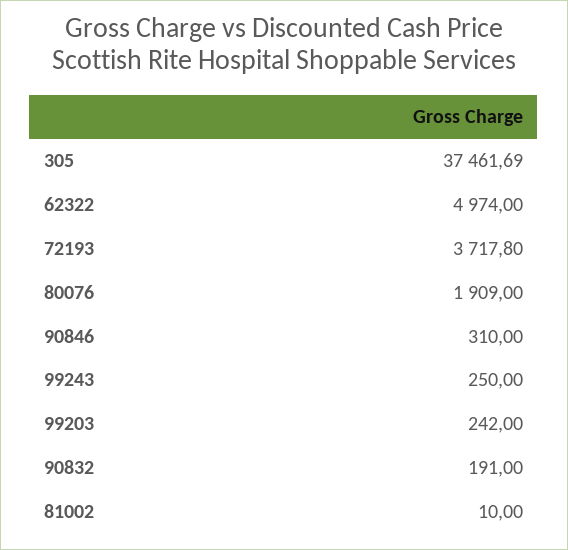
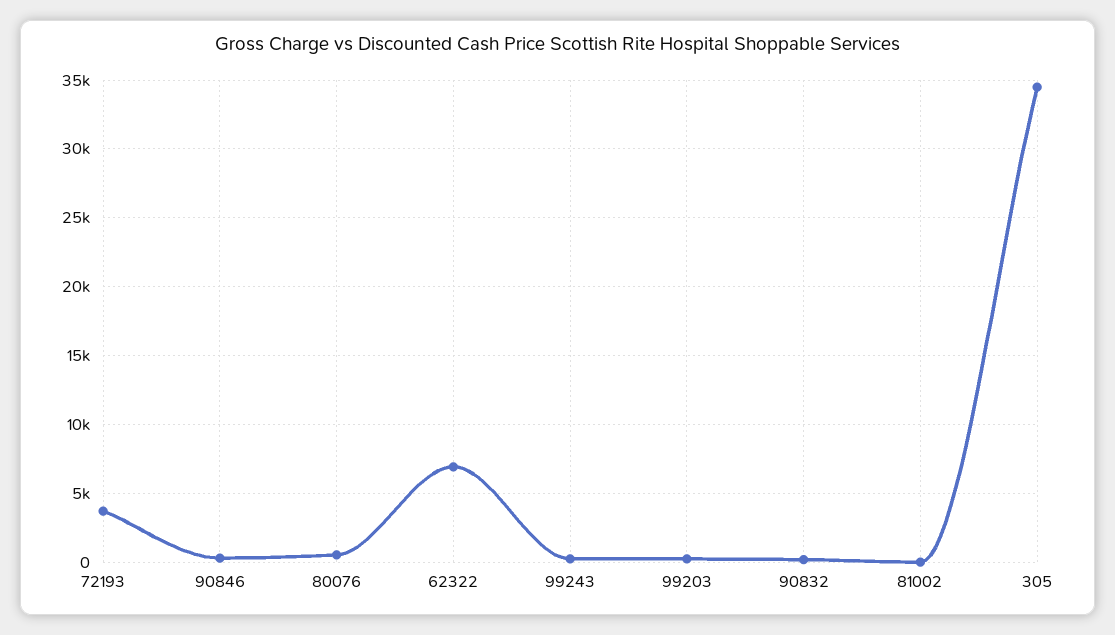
305: 37461.69 -> 34500
62322: 4974 -> 7000
80076: 1909 -> 500

